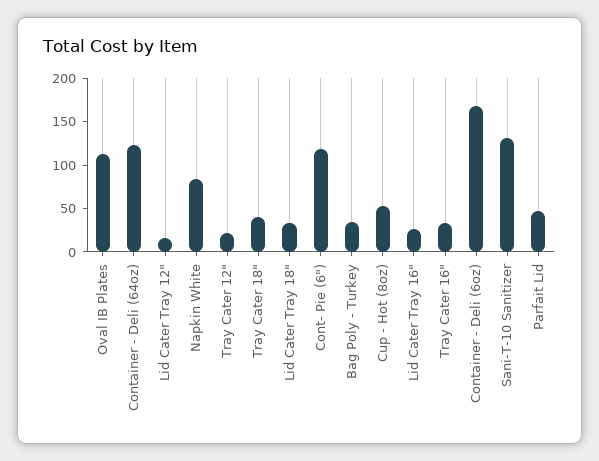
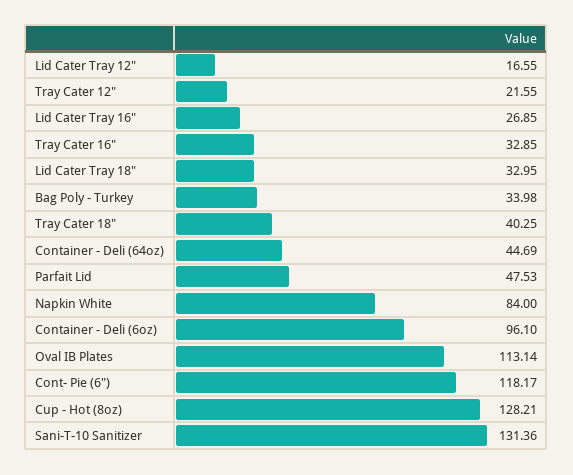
Container - Deli (64oz): 120 -> 44.69
Cup - Hot (8oz): 50 -> 128.21
Container - Deli (6oz): 170 -> 96.1

